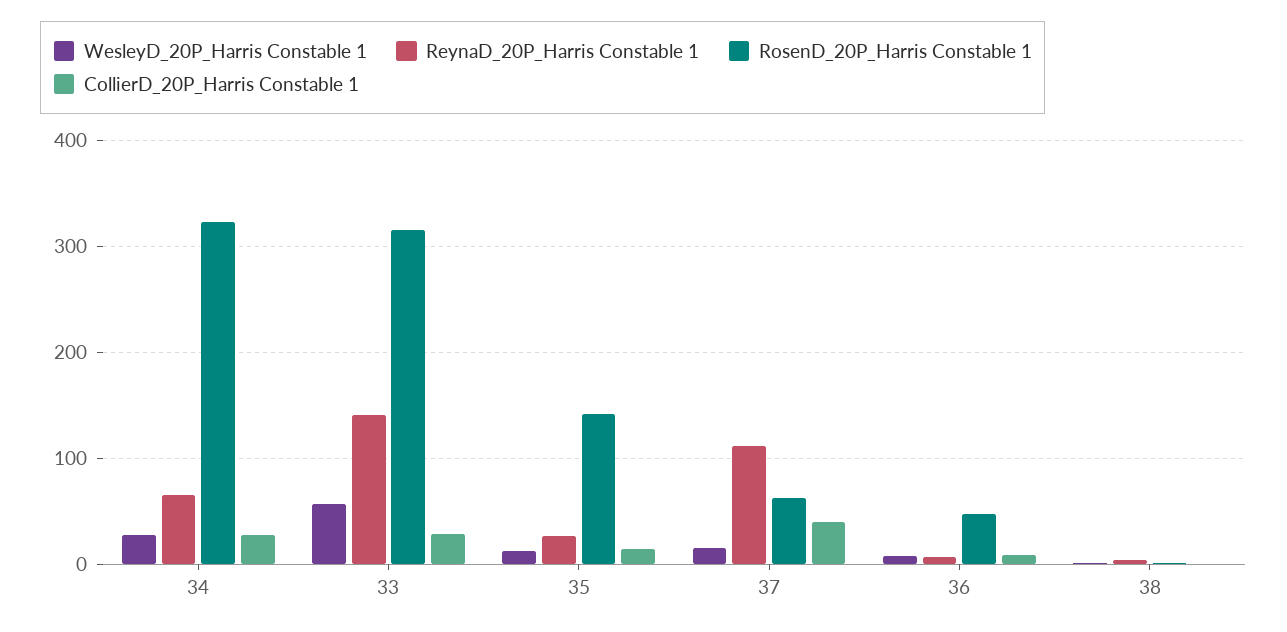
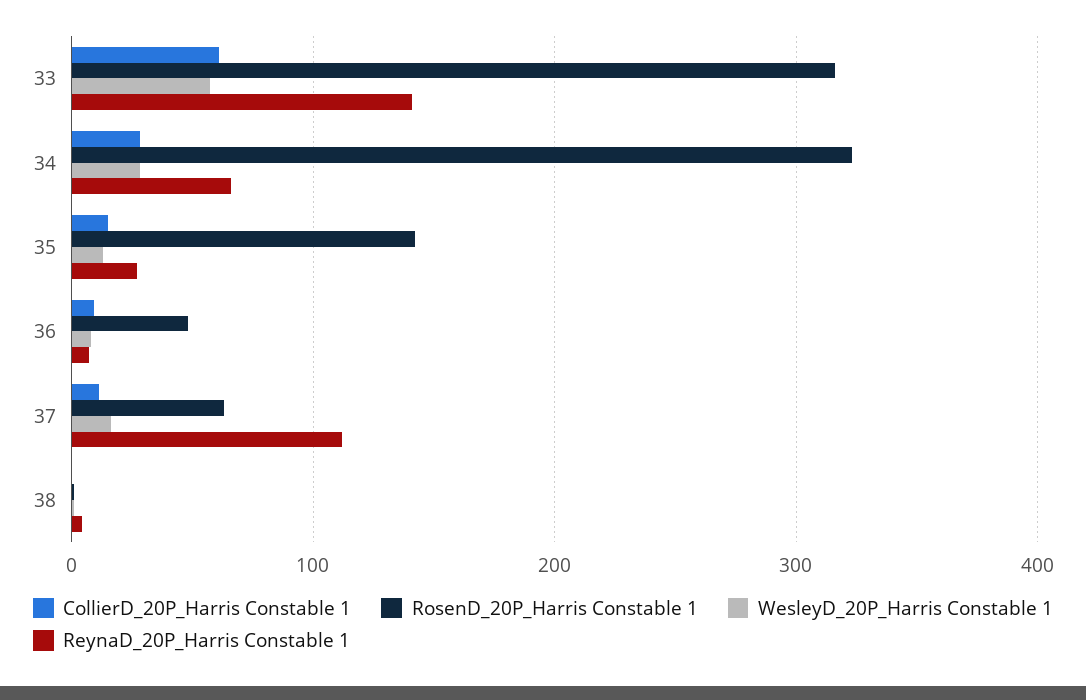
CollierD_20P_Harris Constable 1, 33: 30 -> 60
CollierD_20P_Harris Constable 1, 37: 40 -> 10

